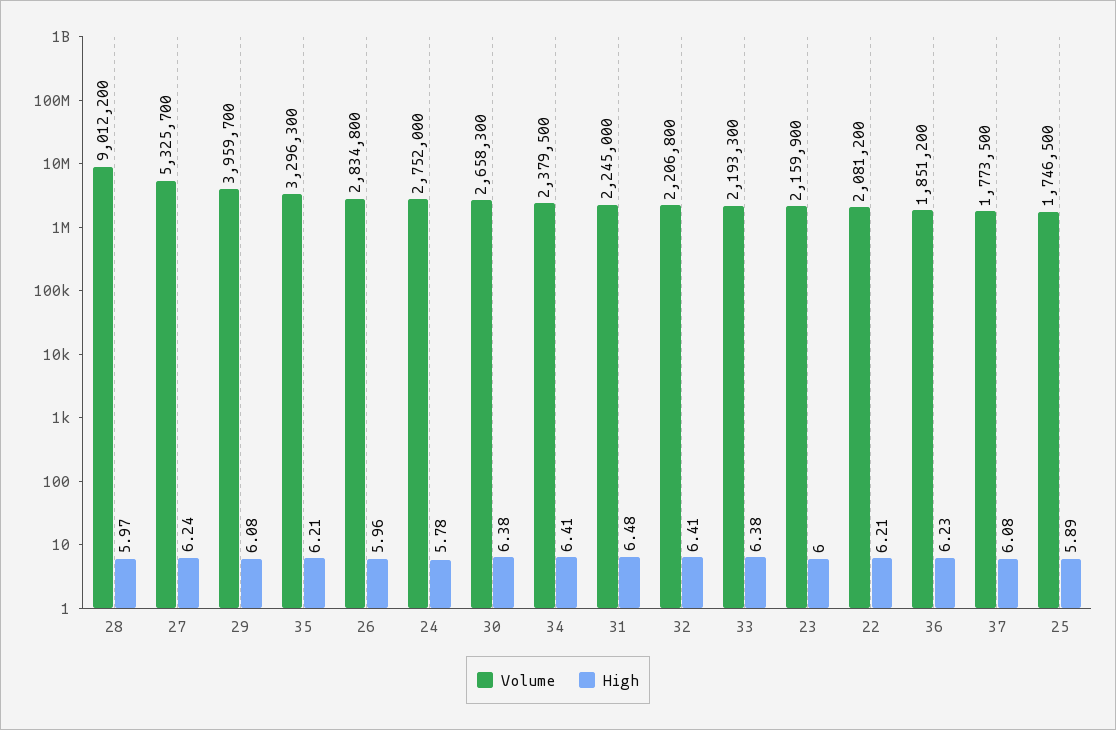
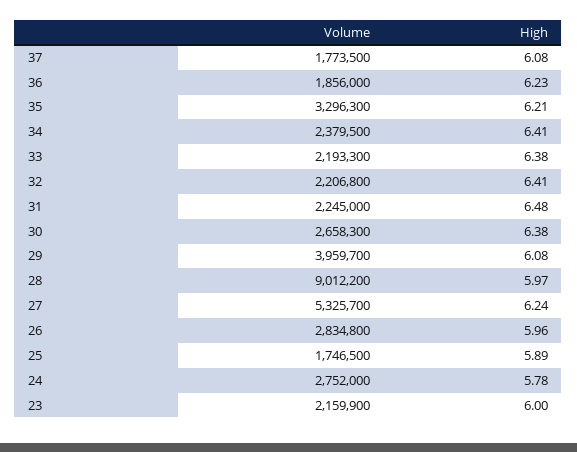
Volume, 22: 2081200 -> none
High, 22: 6.21 -> none
Volume, 36: 1851200 -> 1856000

